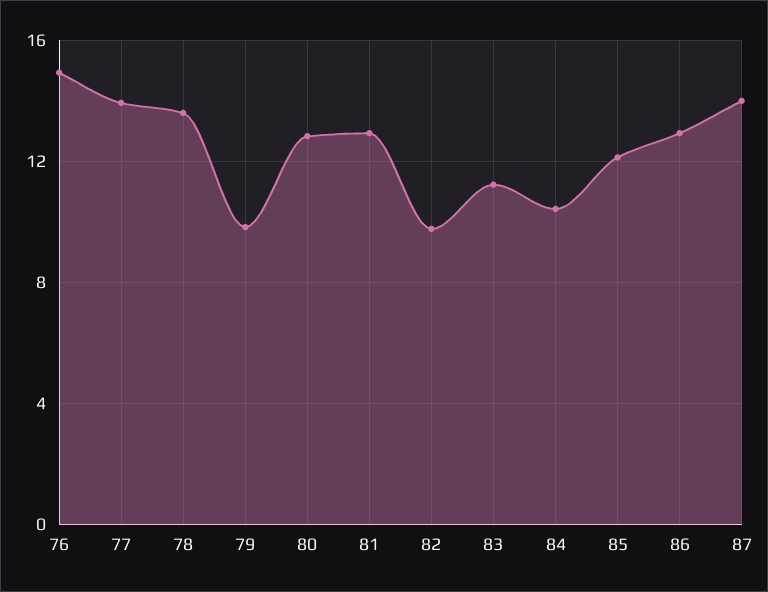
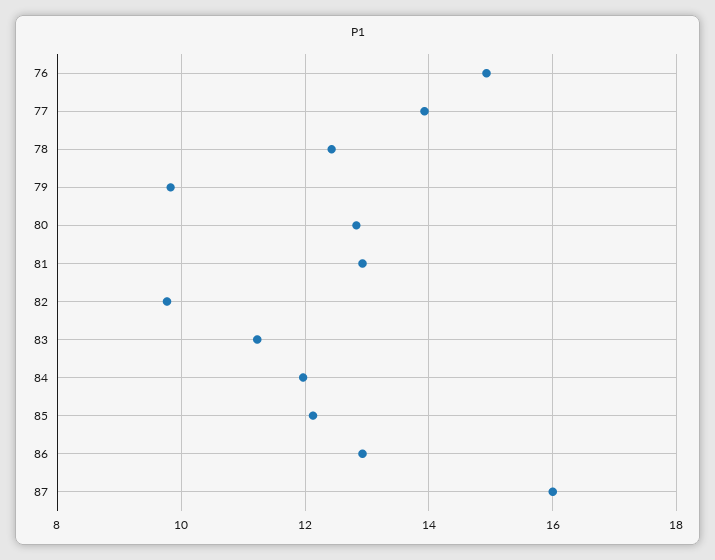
78: 13.5 -> 12.4
84: 10.5 -> 12
87: 14 -> 16

